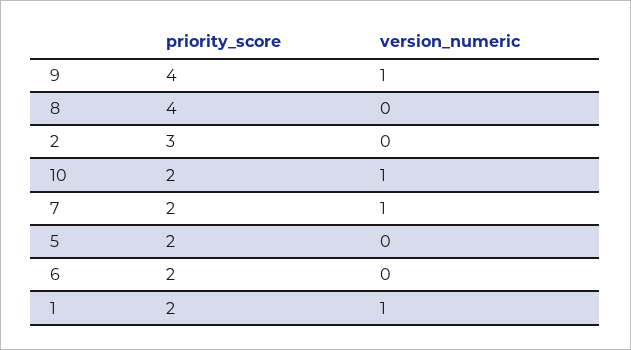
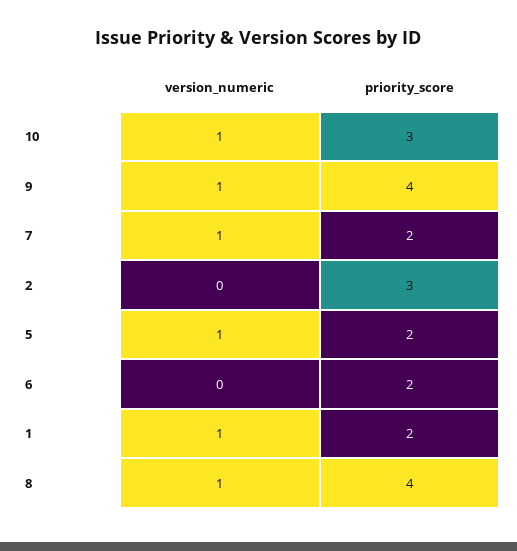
version_numeric, 8: 0 -> 1
priority_score, 10: 2 -> 3
version_numeric, 5: 0 -> 1

